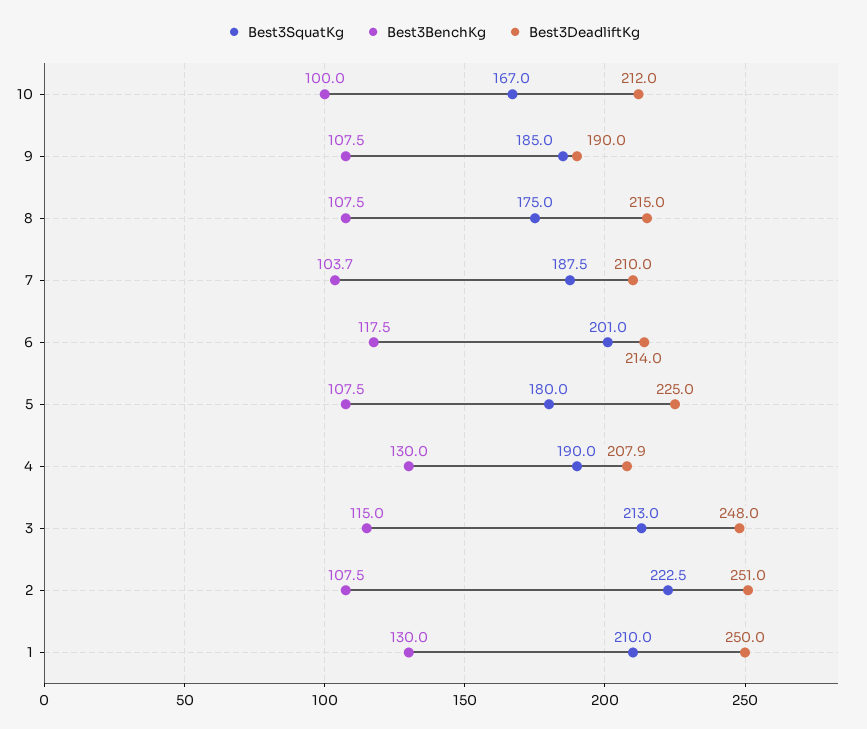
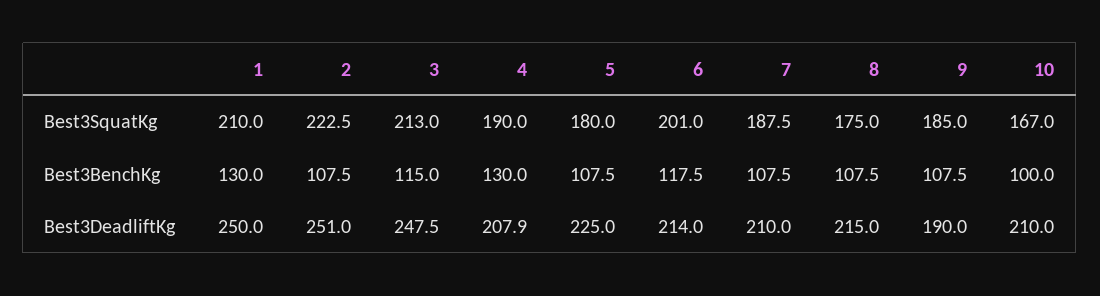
Best3DeadliftKg, 10: 212 -> 210
Best3BenchKg, 7: 103.7 -> 107.5
Best3DeadliftKg, 3: 248 -> 247.5

